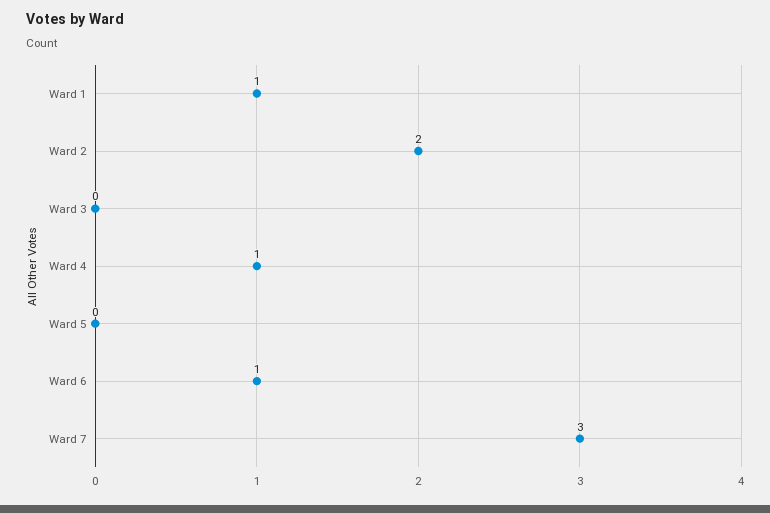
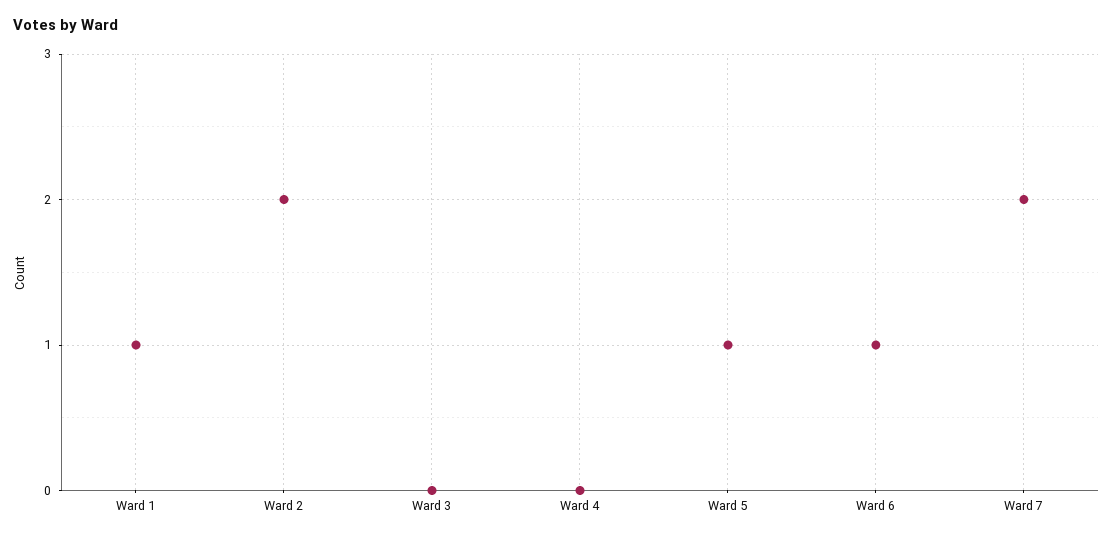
Ward 4: 1 -> 0
Ward 5: 0 -> 1
Ward 7: 3 -> 2

